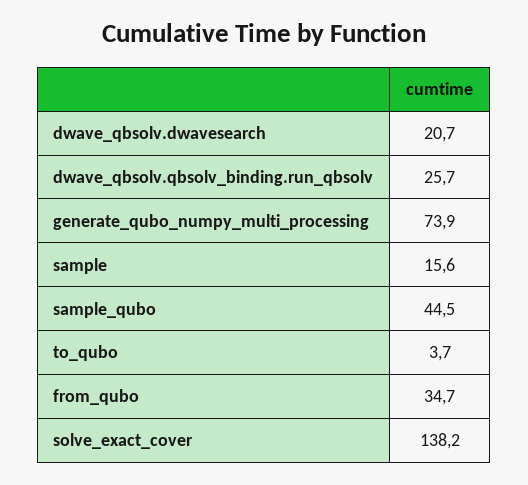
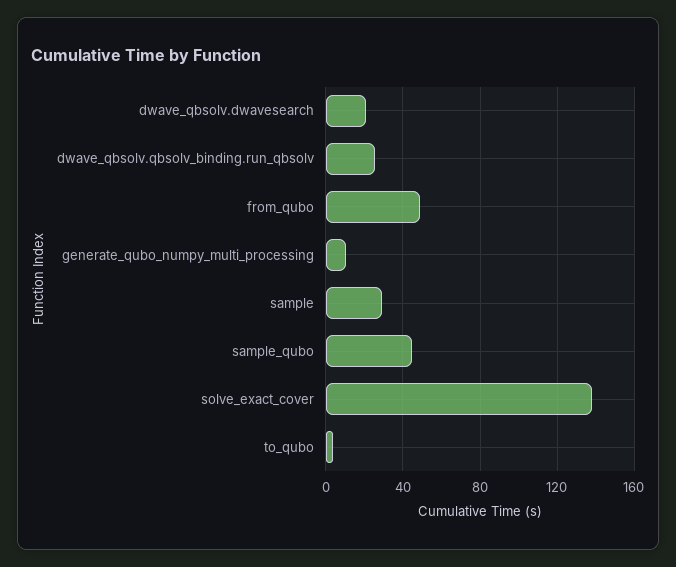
generate_qubo_numpy_multi_processing: 73.9 -> 10
sample: 15.6 -> 30
from_qubo: 34.7 -> 50

